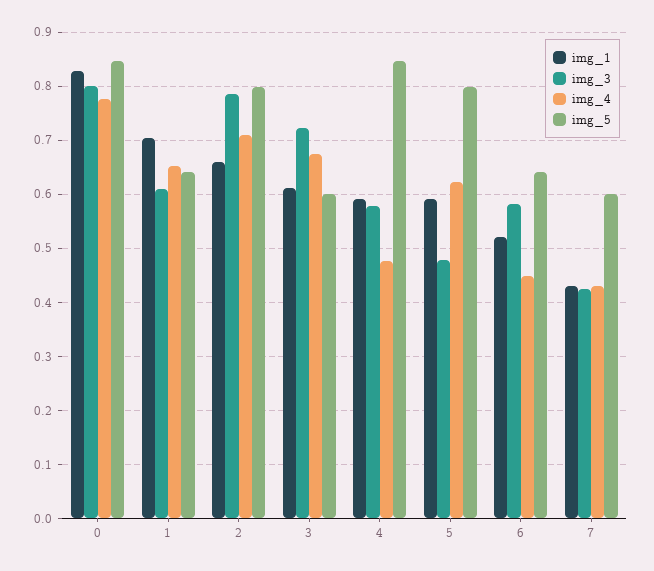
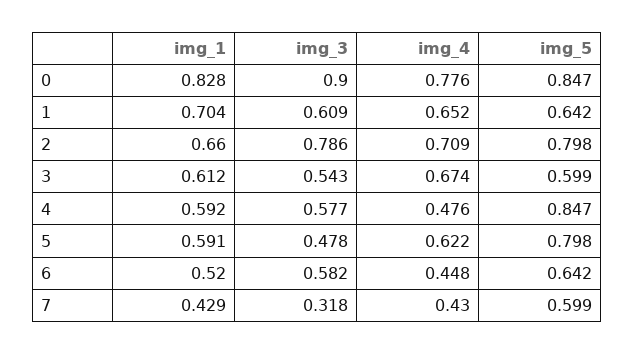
img_3, 0: 0.8 -> 0.9
img_3, 3: 0.72 -> 0.543
img_3, 7: 0.42 -> 0.318

